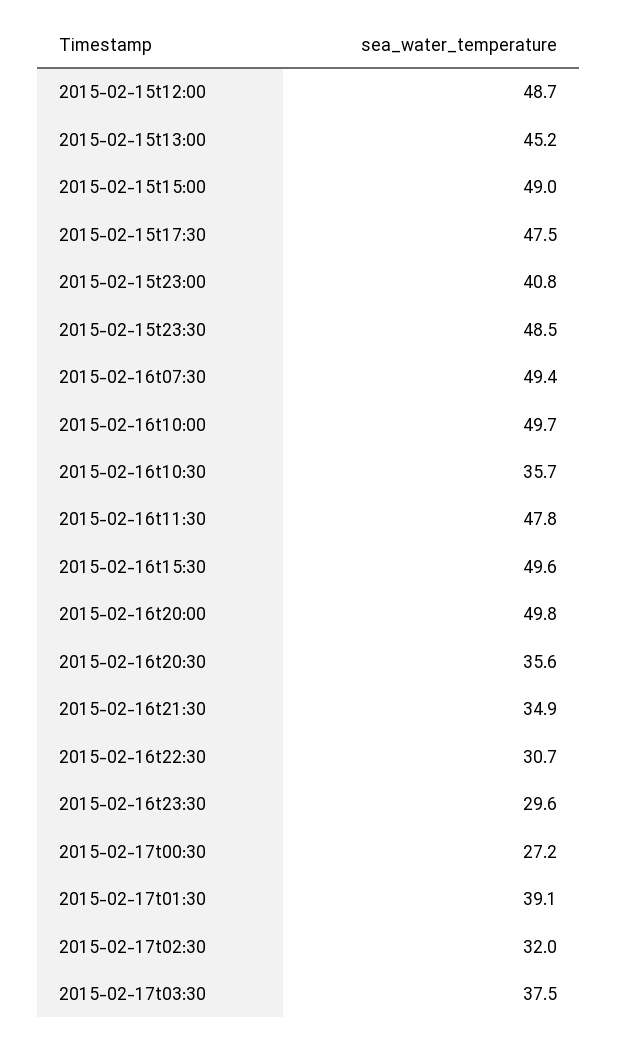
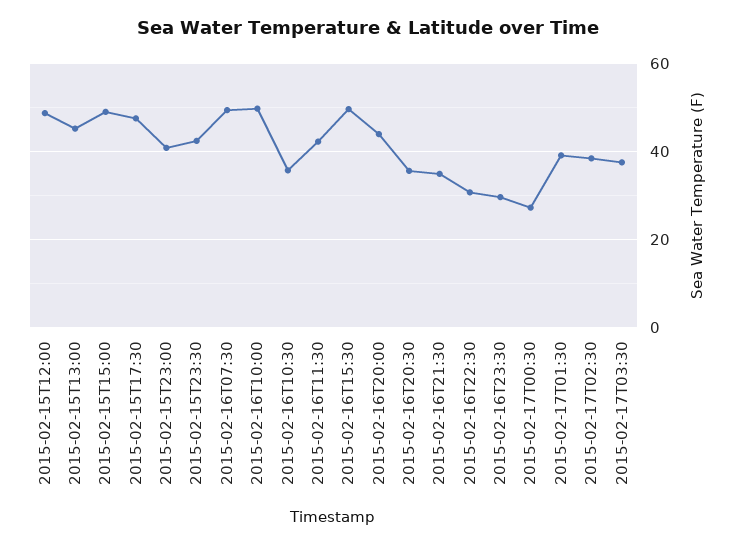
2015-02-15t23:30: 48.5 -> 42
2015-02-16t11:30: 47.8 -> 42
2015-02-16t20:00: 49.8 -> 44
2015-02-17t02:30: 32 -> 38

